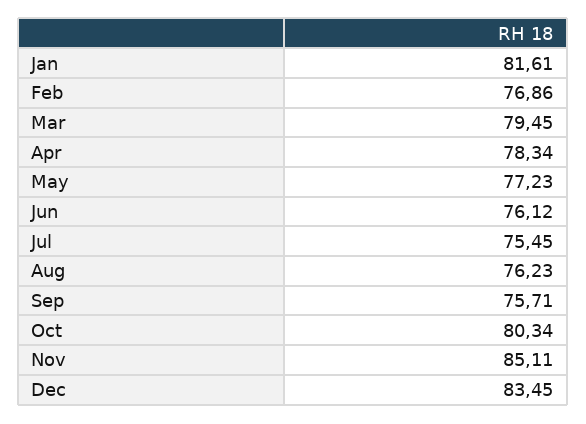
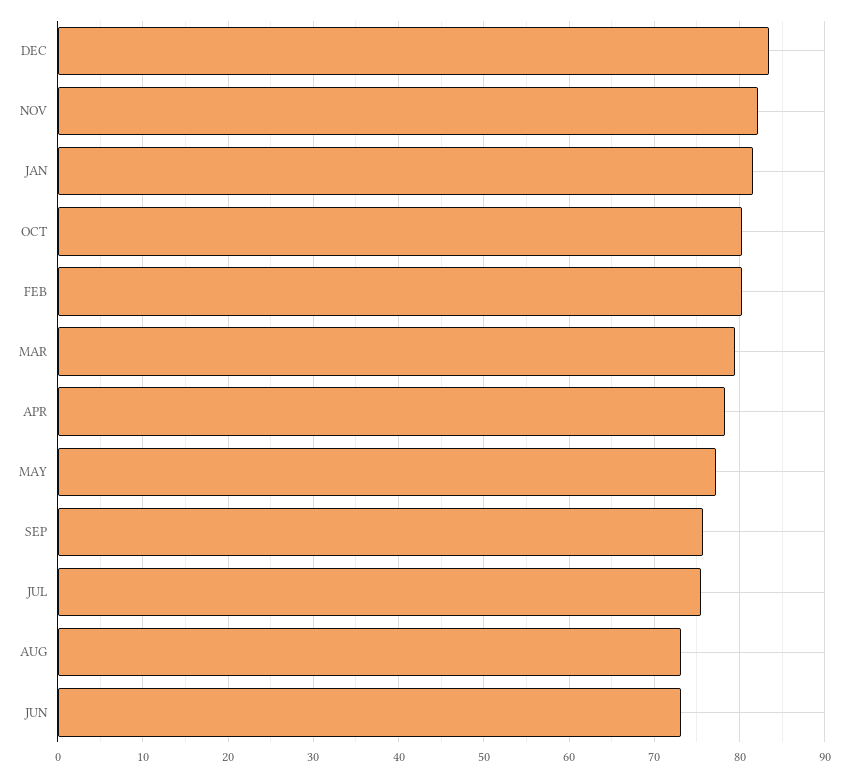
Feb: 76.86 -> 80
Jun: 76.12 -> 73
Aug: 76.23 -> 73
Nov: 85.11 -> 82

